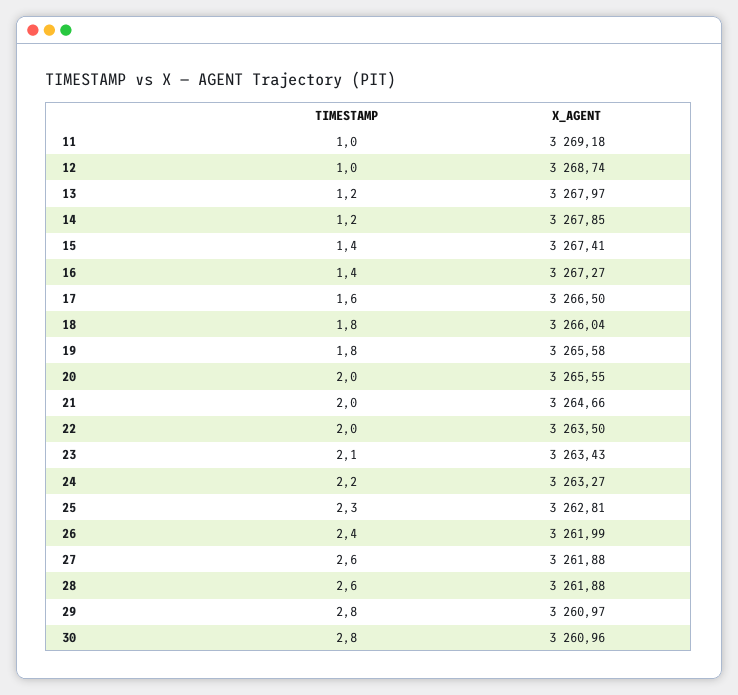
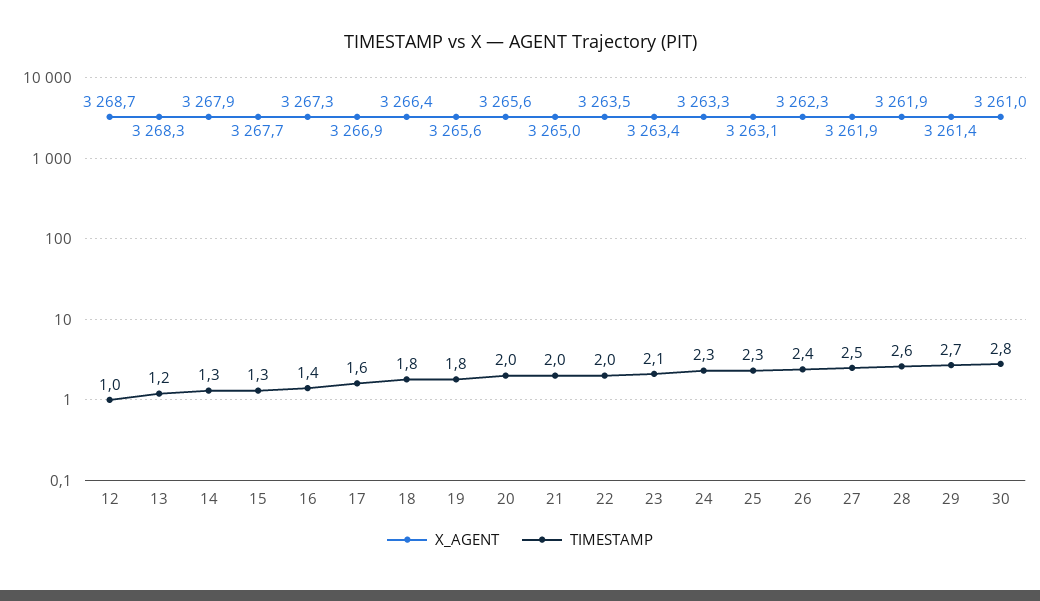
TIMESTAMP, 11: 1 -> none
X_AGENT, 11: 3269.18 -> none
X_AGENT, 13: 3267.97 -> 3268.3
TIMESTAMP, 14: 1.2 -> 1.3
TIMESTAMP, 15: 1.4 -> 1.3
X_AGENT, 15: 3267.41 -> 3267.7
X_AGENT, 17: 3266.5 -> 3266.9
X_AGENT, 18: 3266.04 -> 3266.4
X_AGENT, 21: 3264.66 -> 3265
TIMESTAMP, 24: 2.2 -> 2.3
X_AGENT, 25: 3262.81 -> 3263.1
X_AGENT, 26: 3261.99 -> 3262.3
TIMESTAMP, 27: 2.6 -> 2.5
TIMESTAMP, 29: 2.8 -> 2.7
X_AGENT, 29: 3260.97 -> 3261.4

